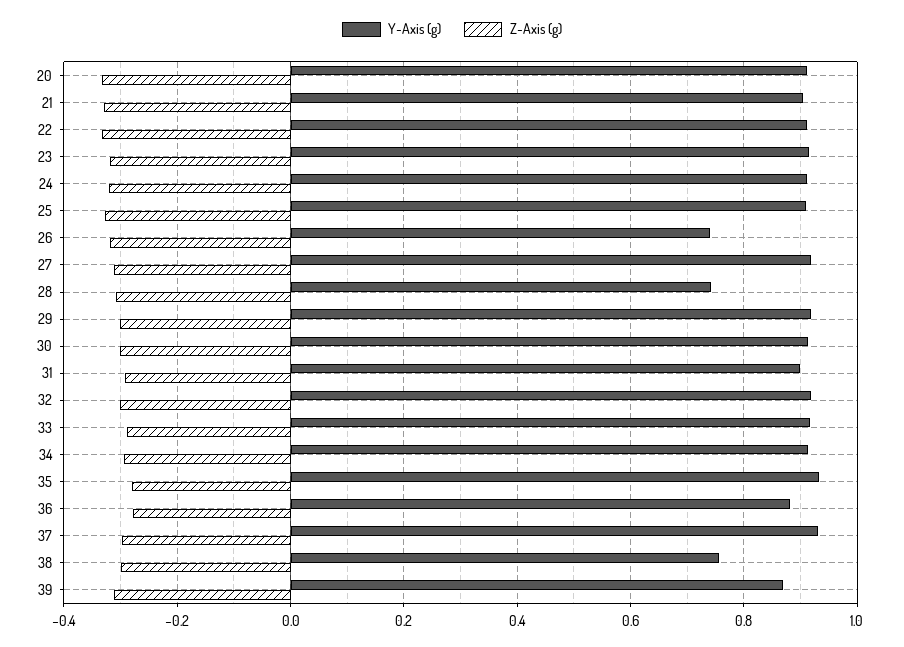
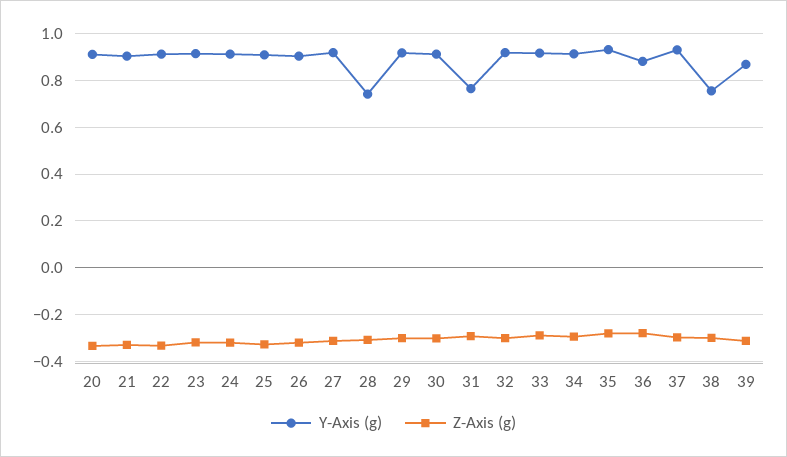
Y-Axis (g), 26: 0.74 -> 0.9
Y-Axis (g), 31: 0.9 -> 0.75

